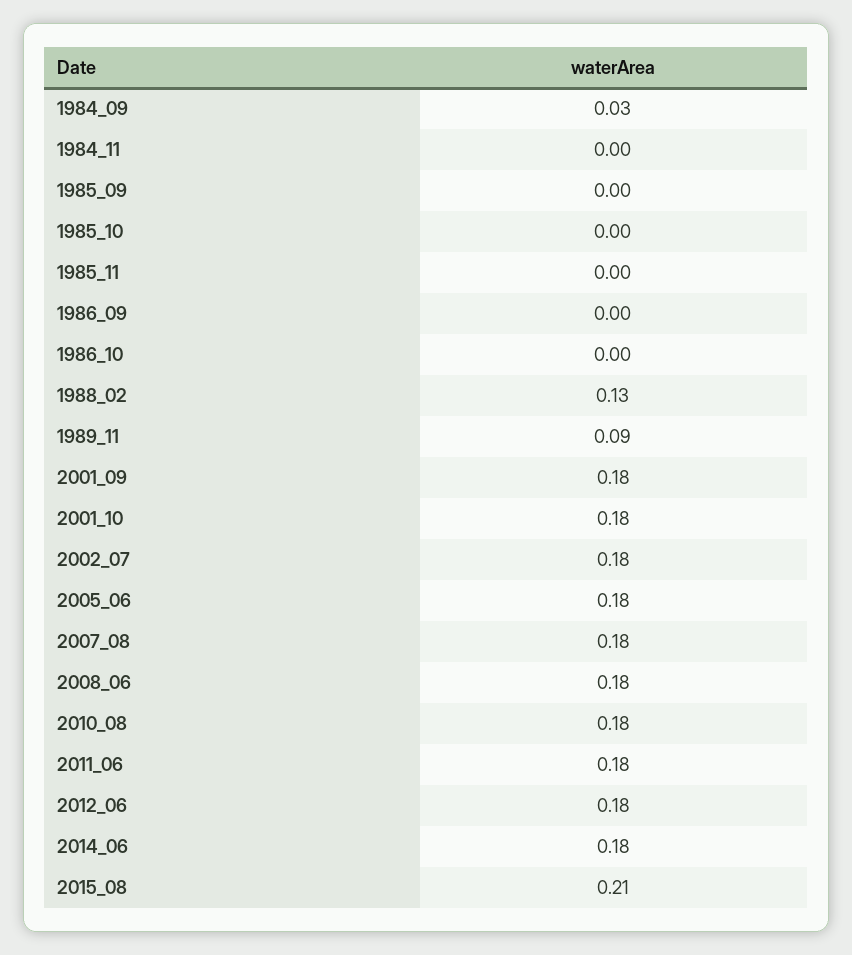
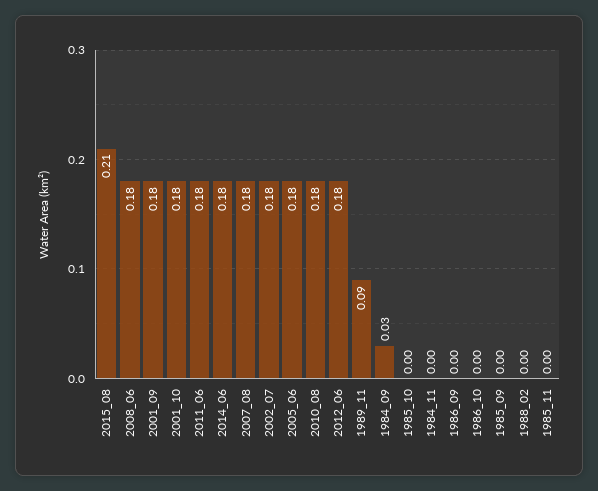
1988_02: 0.13 -> 0

